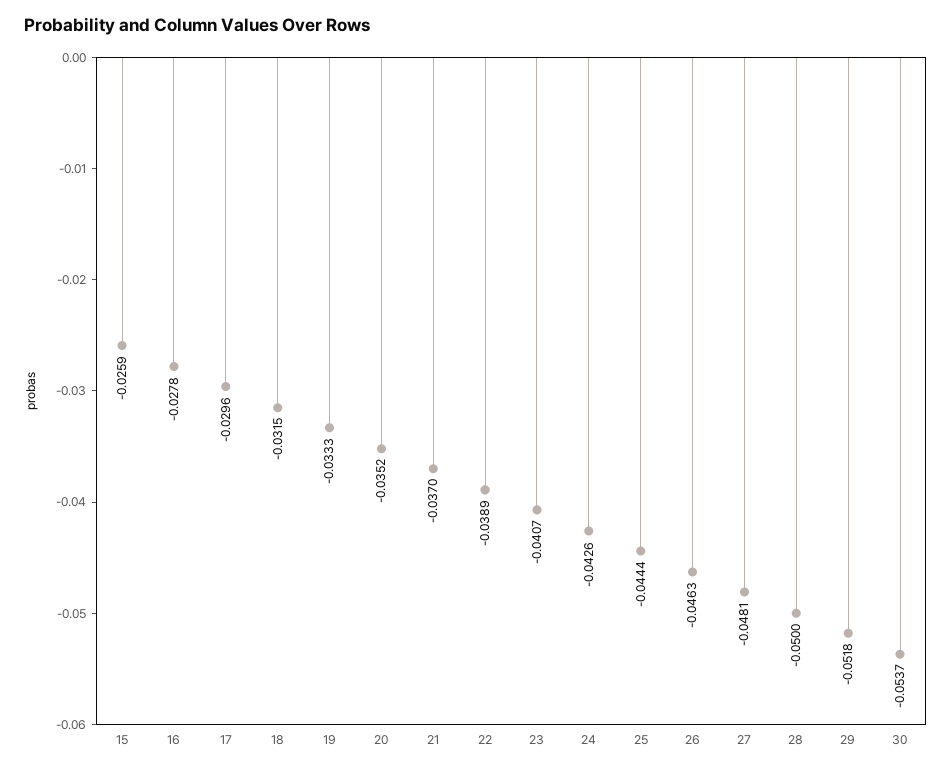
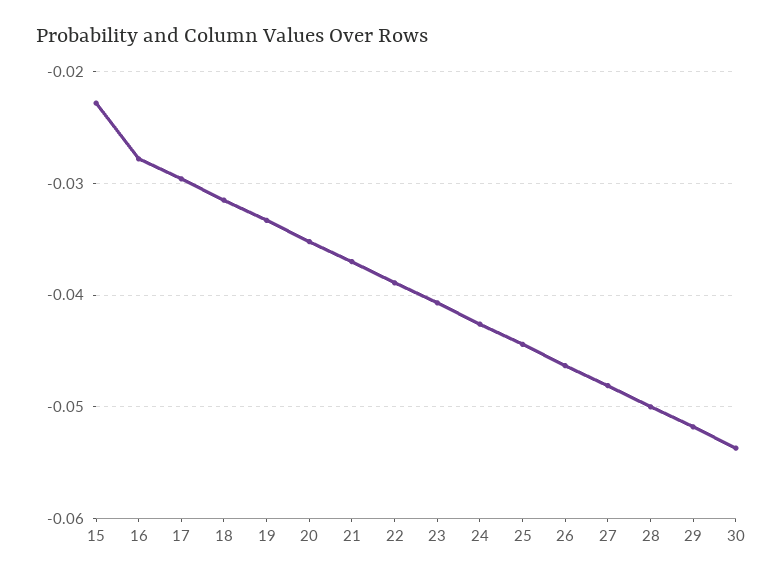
15: -0.0259 -> -0.023

